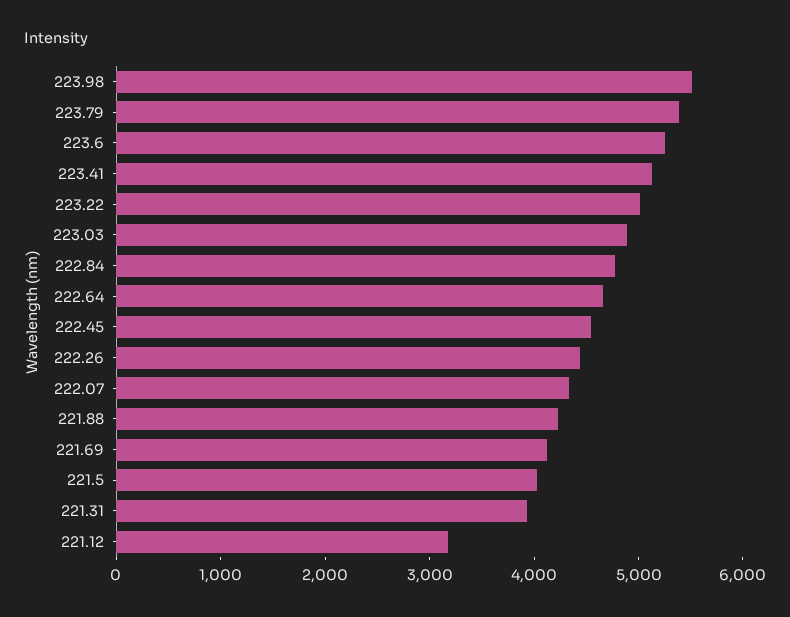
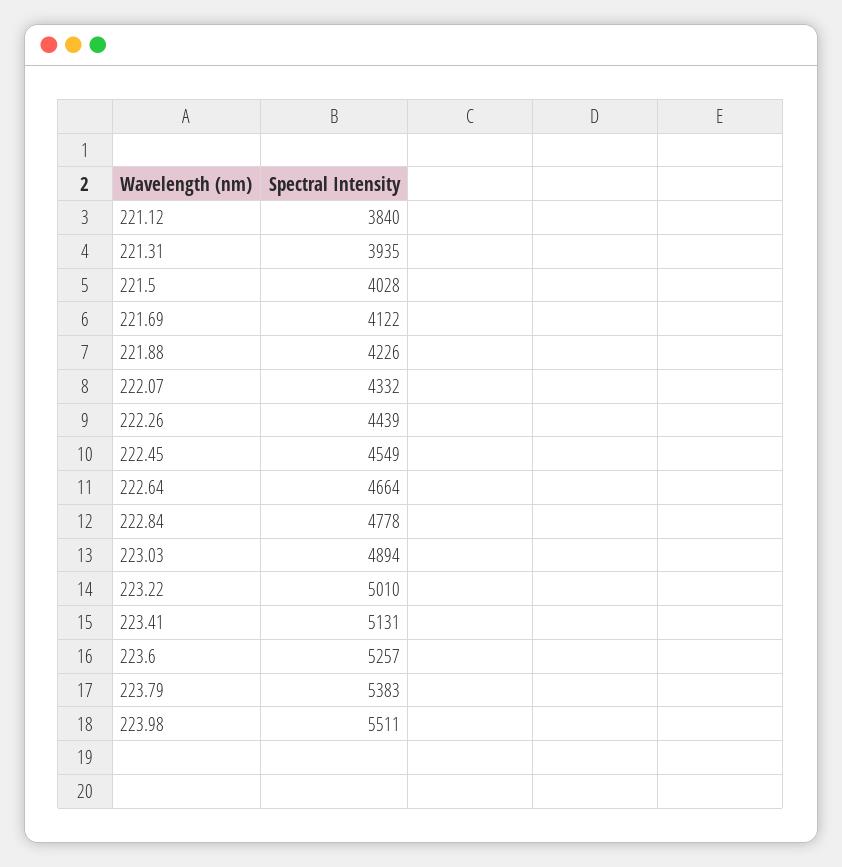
221.12: 3200 -> 3840

